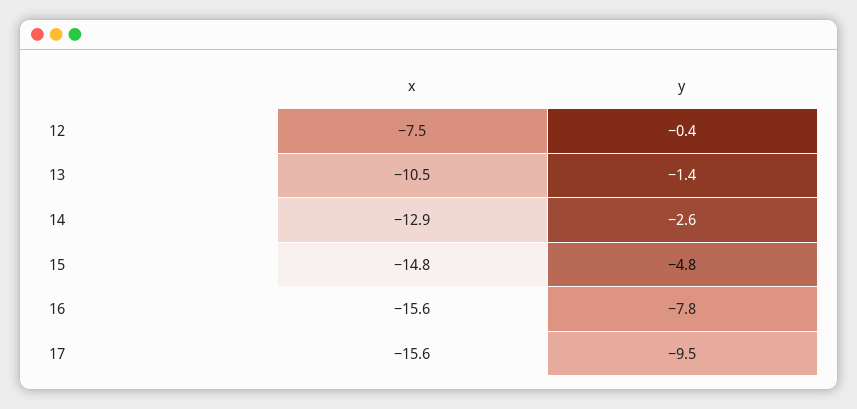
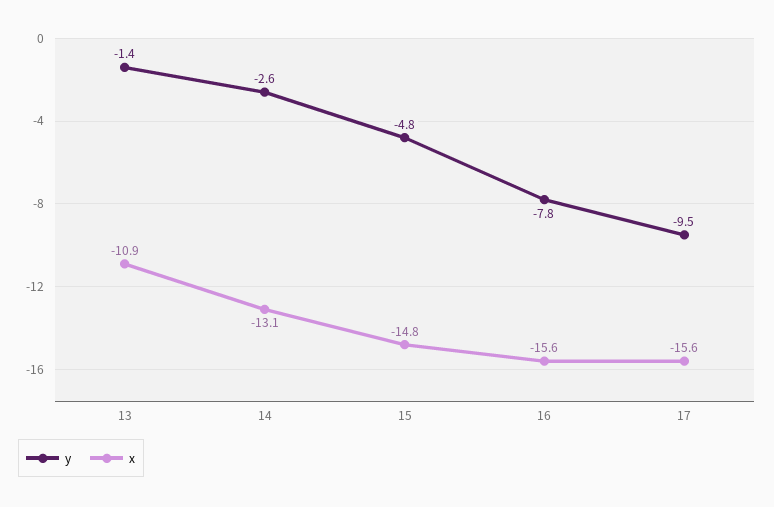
x, 12: -7.5 -> none
y, 12: -0.4 -> none
x, 13: -10.5 -> -10.9
x, 14: -12.9 -> -13.1

